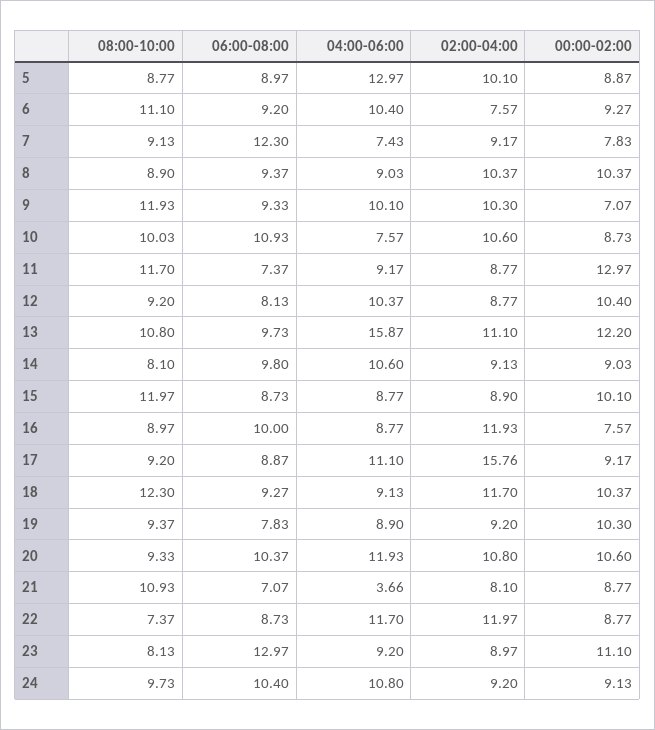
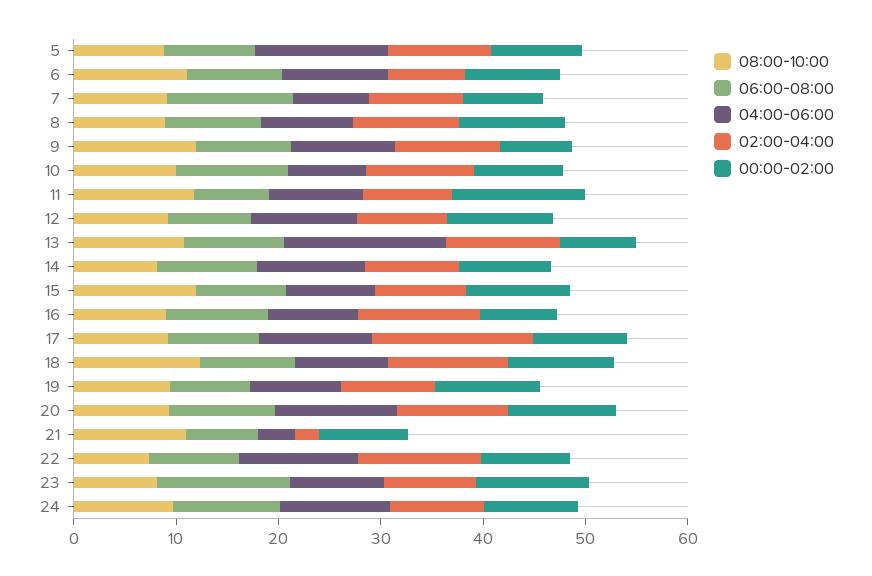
00:00-02:00, 13: 12.2 -> 8
02:00-04:00, 21: 8.1 -> 2

